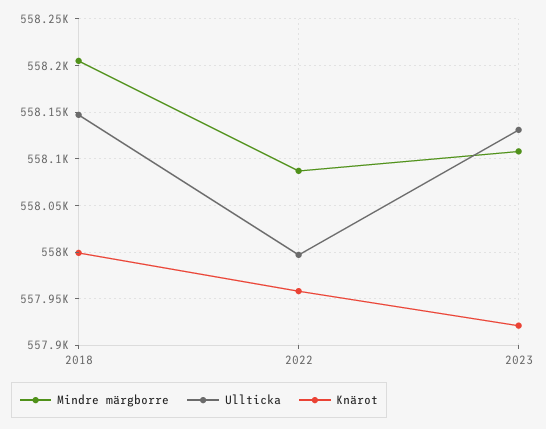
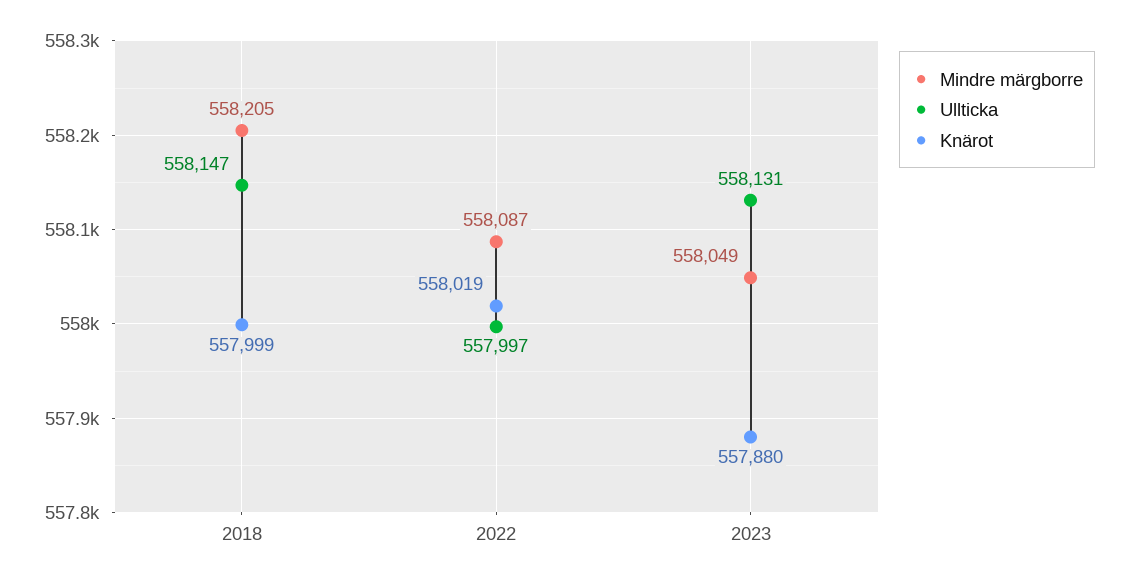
Knärot, 2022: 557960 -> 558019
Mindre märgborre, 2023: 558110 -> 558049
Knärot, 2023: 557920 -> 557880

